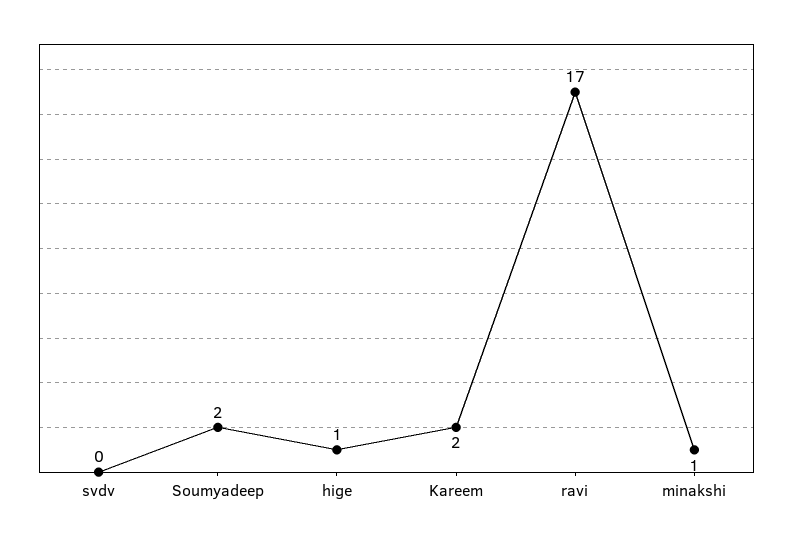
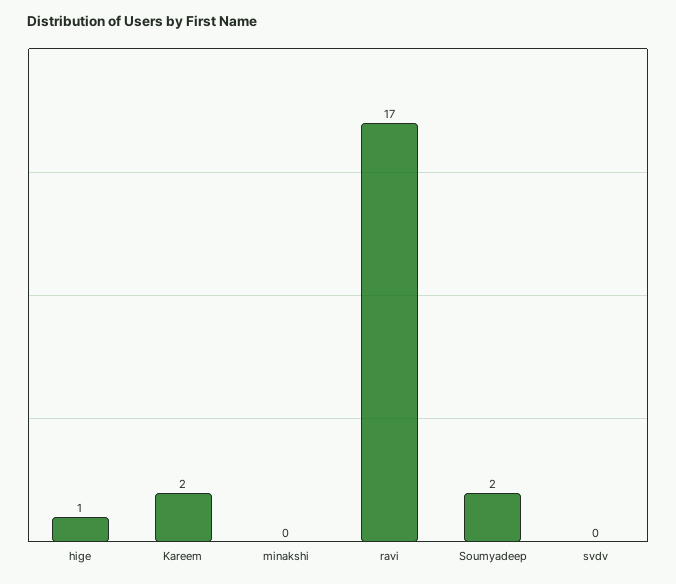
minakshi: 1 -> 0

